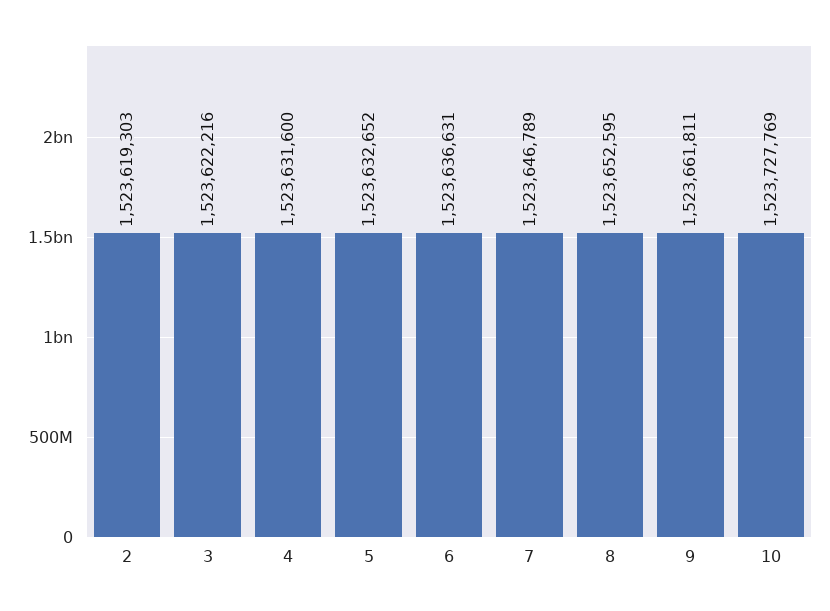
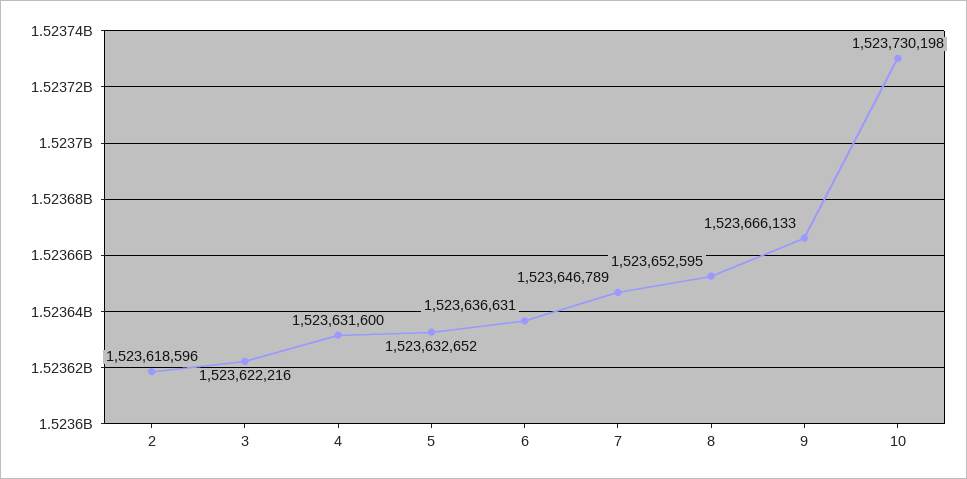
2: 1523619303 -> 1523618596
9: 1523661811 -> 1523666133
10: 1523727769 -> 1523730198

